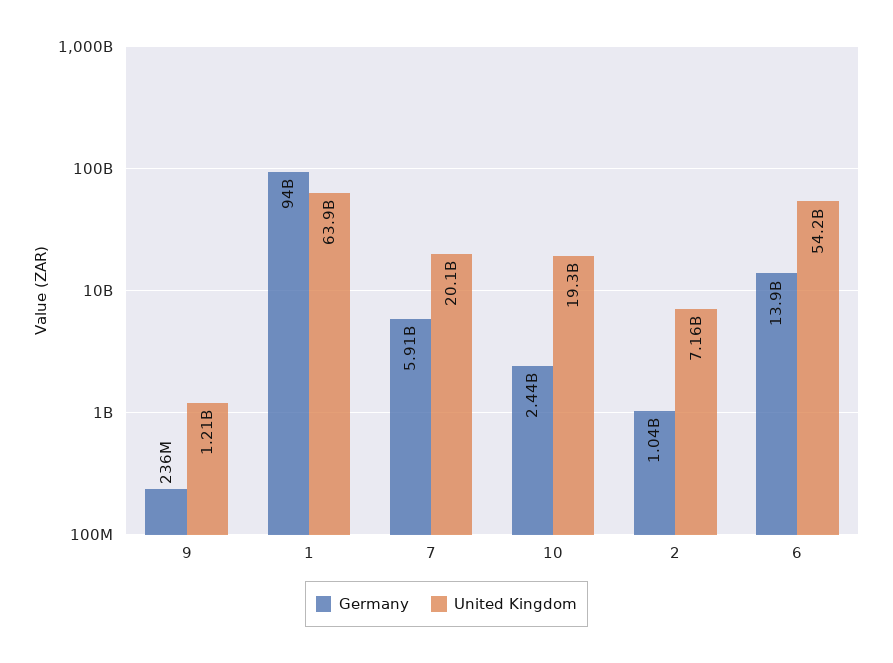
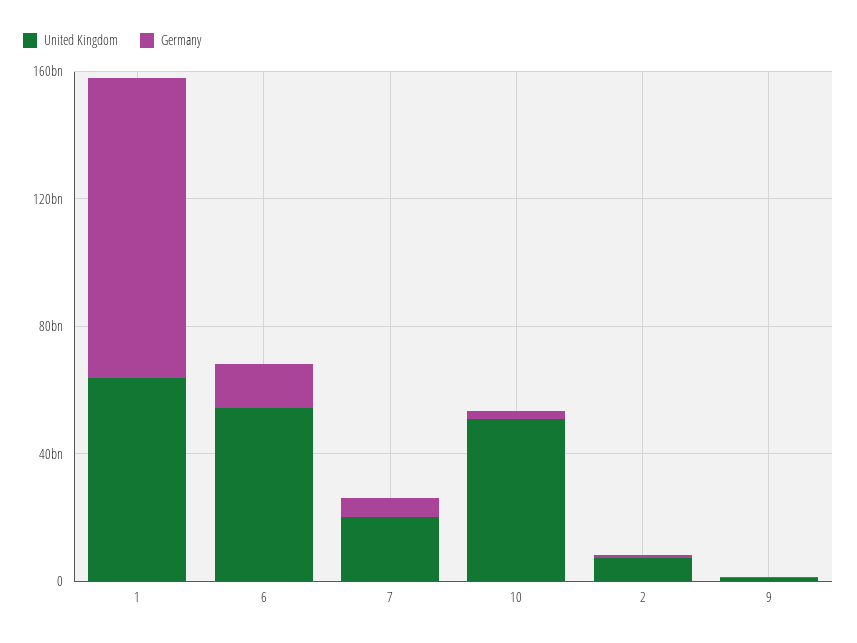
United Kingdom, 10: 19300000000 -> 50000000000

